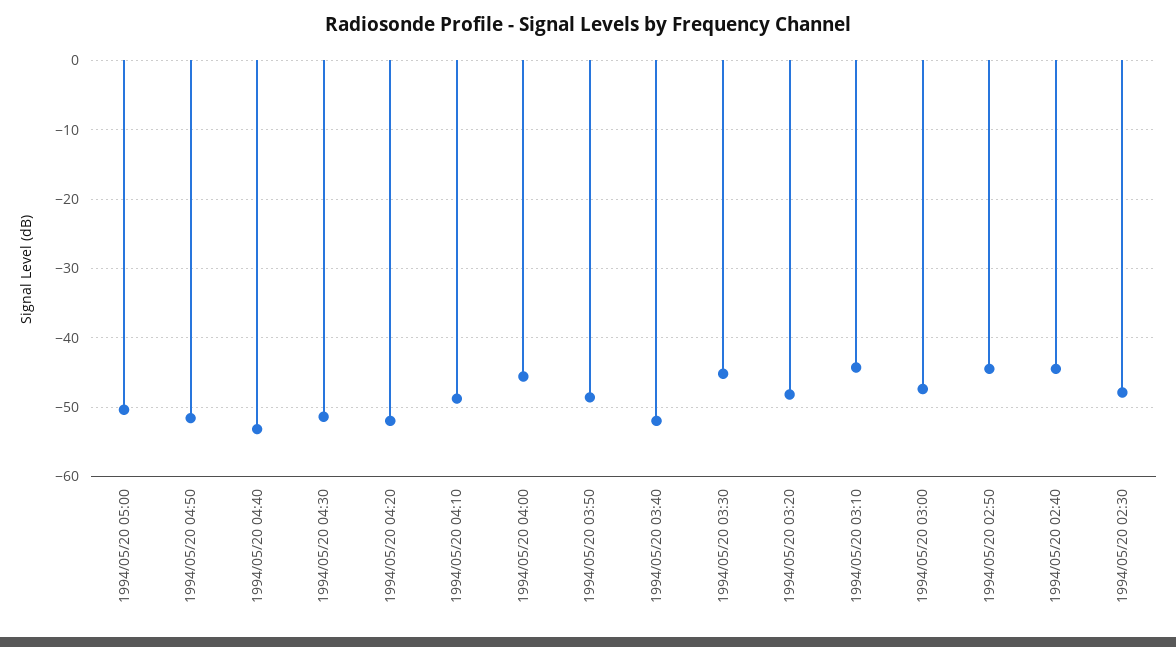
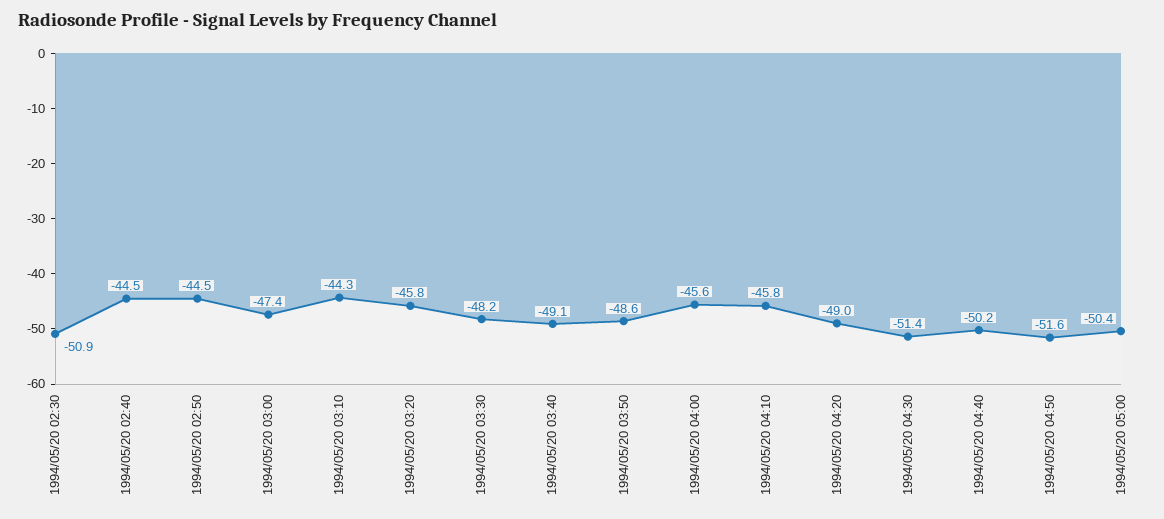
1994/05/20 04:40: -53 -> -50.2
1994/05/20 04:20: -52 -> -49
1994/05/20 04:10: -49 -> -45.8
1994/05/20 03:40: -52 -> -49.1
1994/05/20 03:30: -45 -> -48.2
1994/05/20 03:20: -48 -> -45.8
1994/05/20 02:30: -48 -> -50.9

